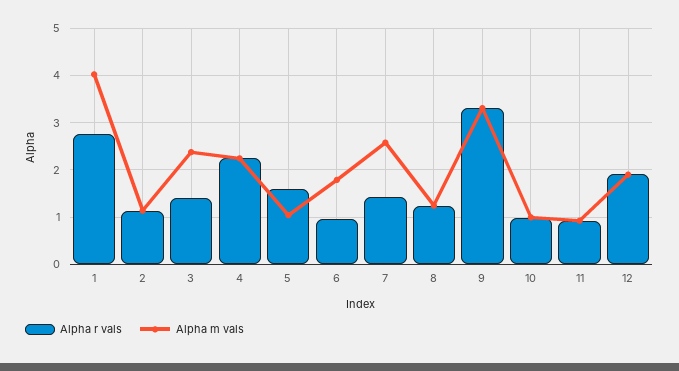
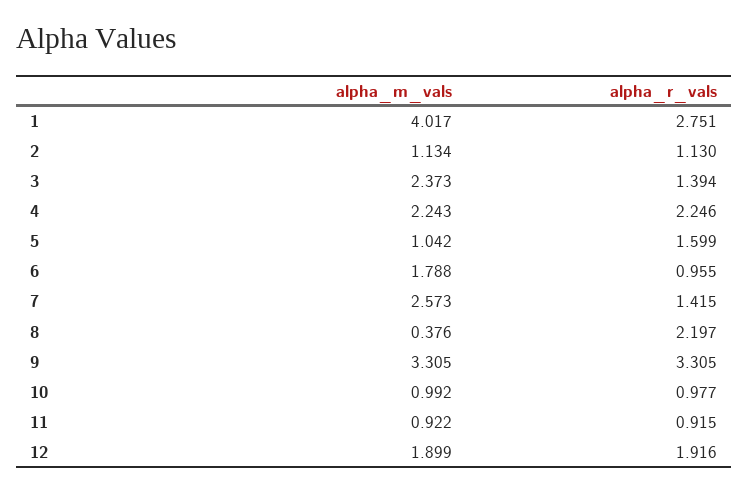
Alpha r vals, 8: 1.2 -> 2.197
Alpha m vals, 8: 1.2 -> 0.376

